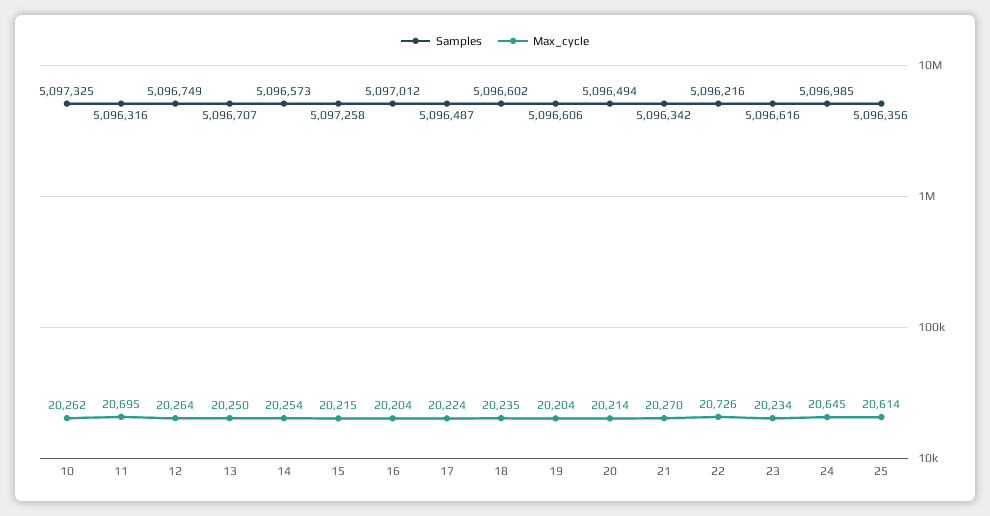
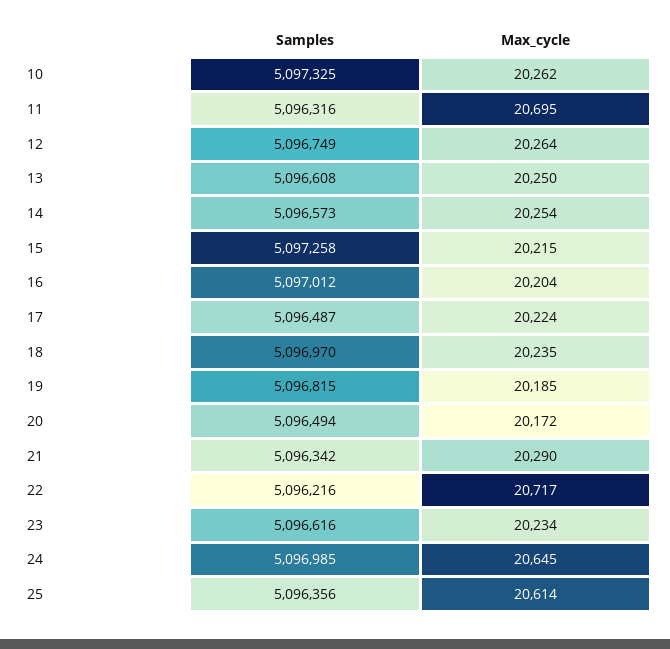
Samples, 13: 5096707 -> 5096608
Samples, 18: 5096602 -> 5096970
Samples, 19: 5096606 -> 5096815
Max_cycle, 19: 20204 -> 20185
Max_cycle, 20: 20214 -> 20172
Max_cycle, 21: 20270 -> 20290
Max_cycle, 22: 20726 -> 20717

